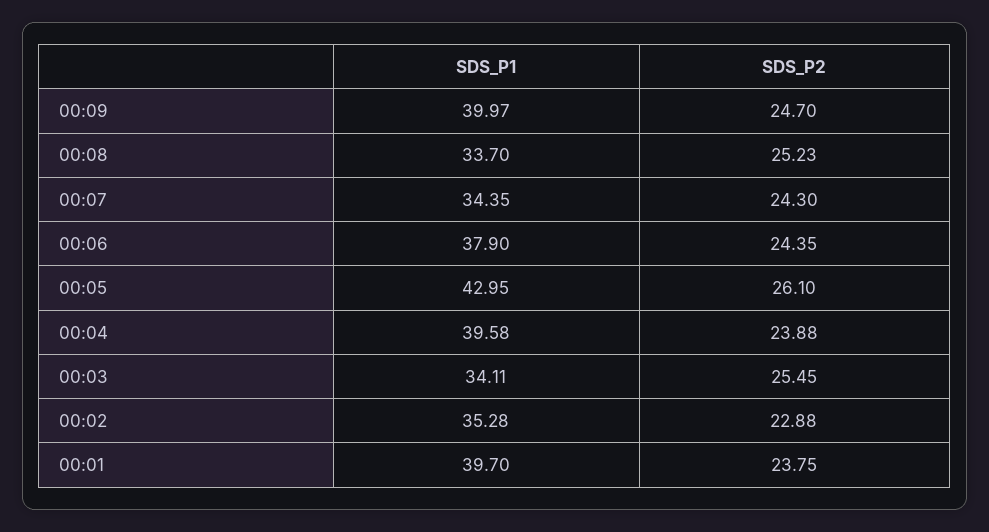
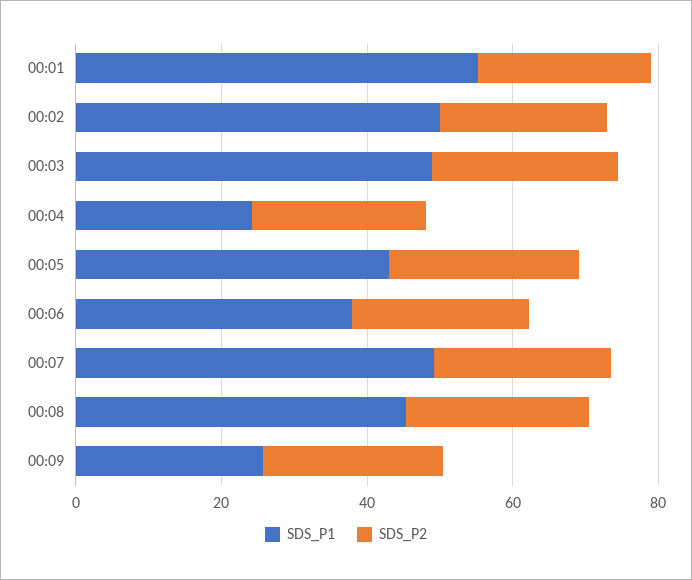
SDS_P1, 00:09: 39.97 -> 25
SDS_P1, 00:08: 33.7 -> 45
SDS_P1, 00:07: 34.35 -> 50
SDS_P1, 00:04: 39.58 -> 25
SDS_P1, 00:03: 34.11 -> 50
SDS_P1, 00:02: 35.28 -> 50
SDS_P1, 00:01: 39.7 -> 55

